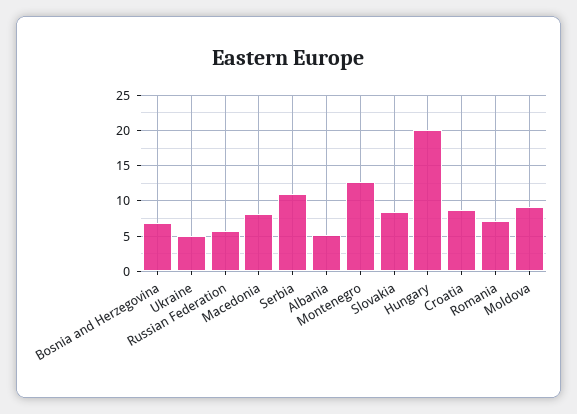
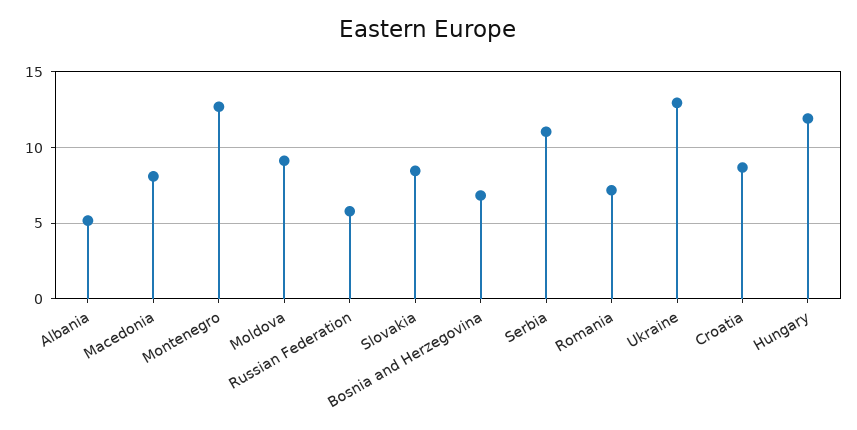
Ukraine: 5 -> 13
Hungary: 20 -> 12

